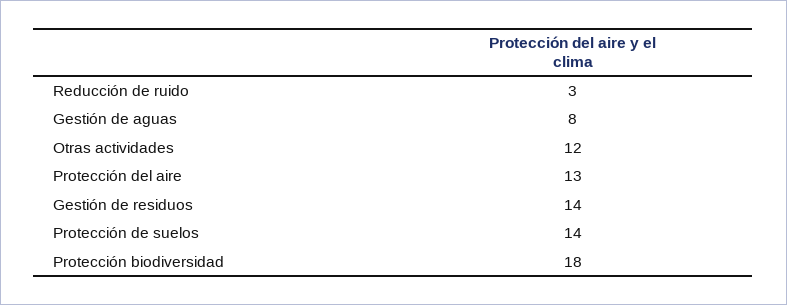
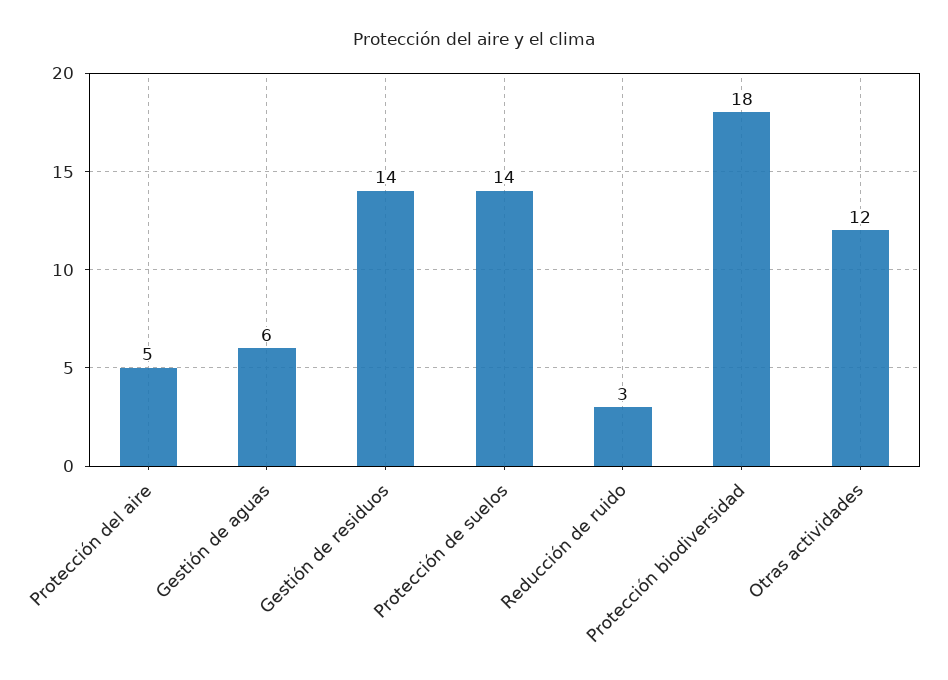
Gestión de aguas: 8 -> 6
Protección del aire: 13 -> 5

